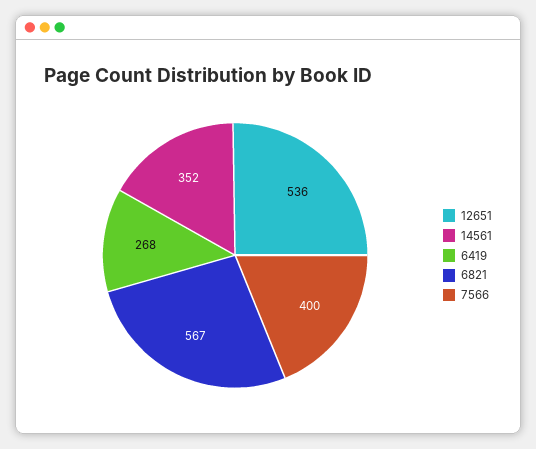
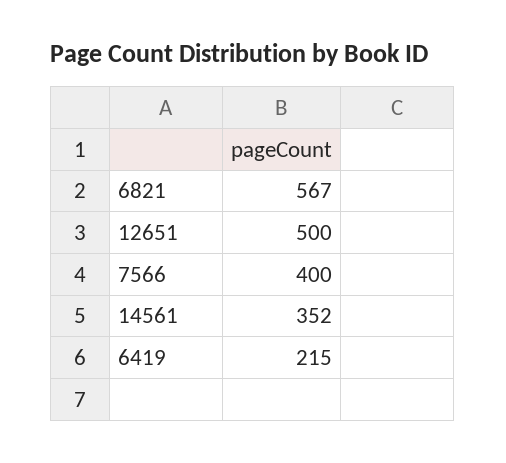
12651: 536 -> 500
6419: 268 -> 215

